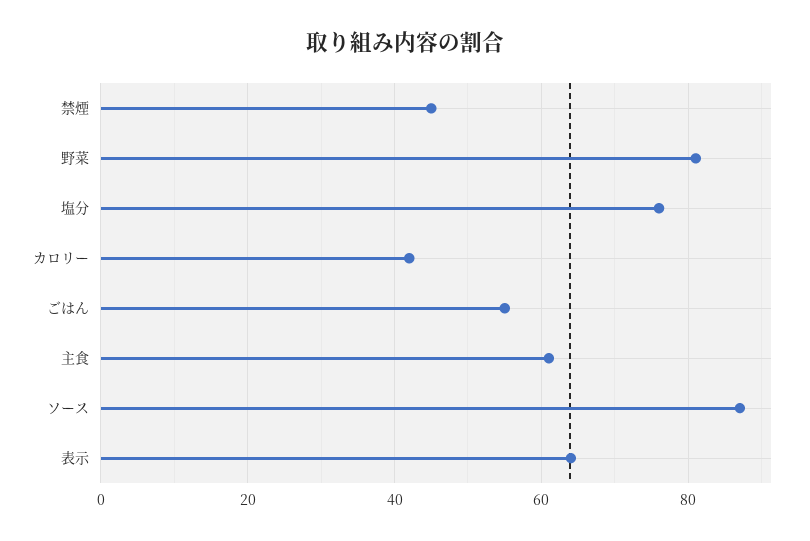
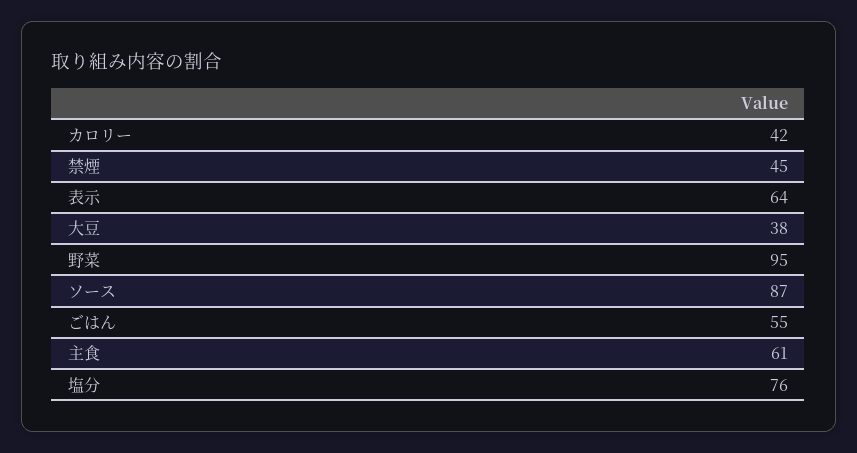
野菜: 80 -> 95
大豆: none -> 38

